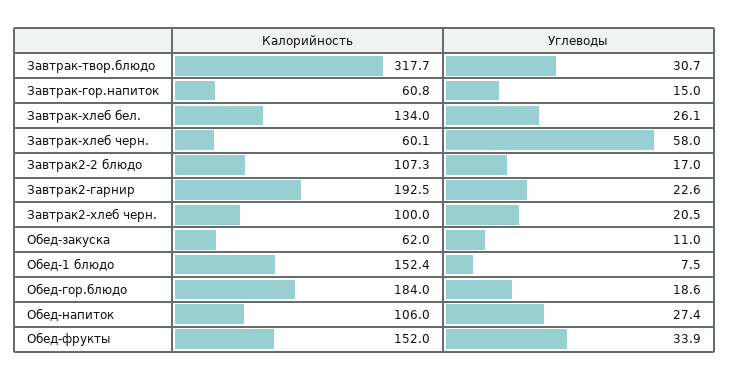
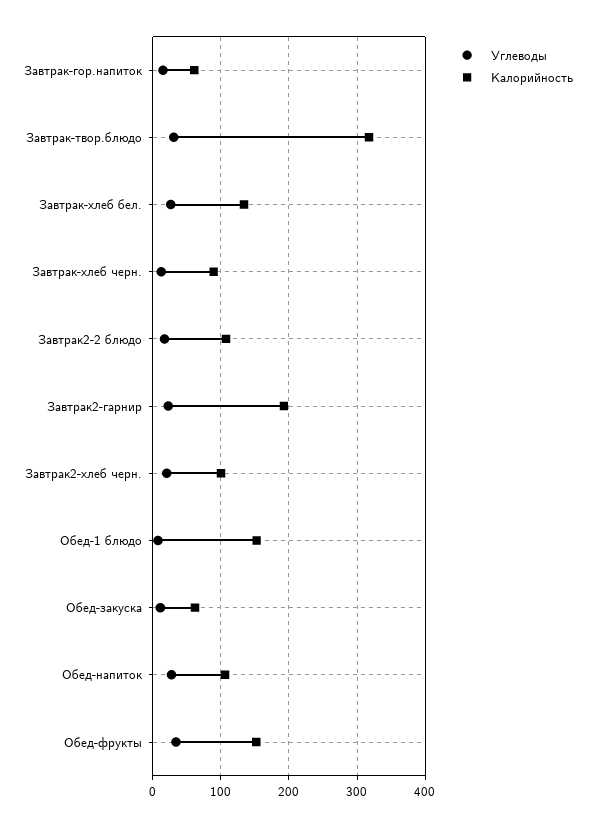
Калорийность, Завтрак-хлеб черн.: 60.1 -> 90
Углеводы, Завтрак-хлеб черн.: 58 -> 10
Калорийность, Обед-гор.блюдо: 184 -> none
Углеводы, Обед-гор.блюдо: 18.6 -> none

